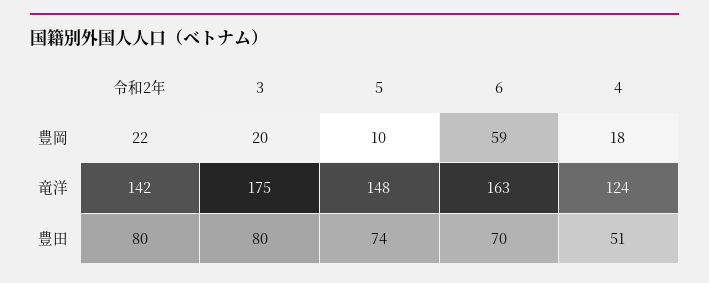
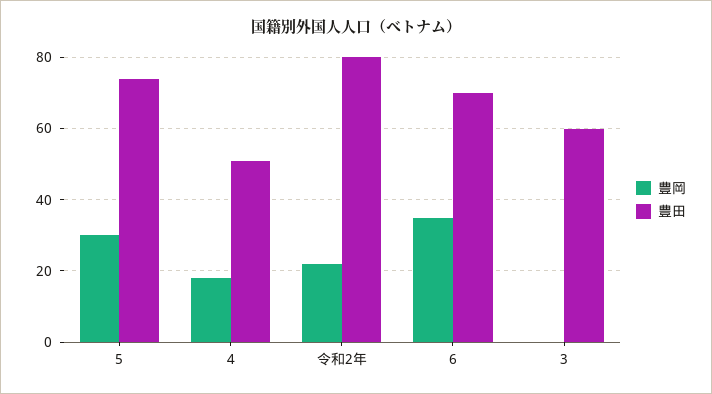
豊岡, 3: 20 -> 0
豊岡, 5: 10 -> 30
豊岡, 6: 59 -> 35
竜洋, 令和2年: 142 -> none
竜洋, 3: 175 -> none
竜洋, 5: 148 -> none
竜洋, 6: 163 -> none
竜洋, 4: 124 -> none
豊田, 3: 80 -> 60

